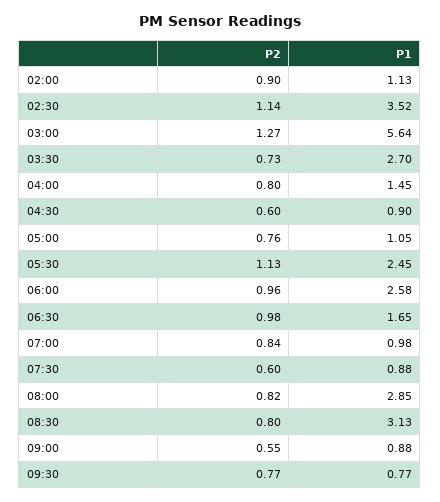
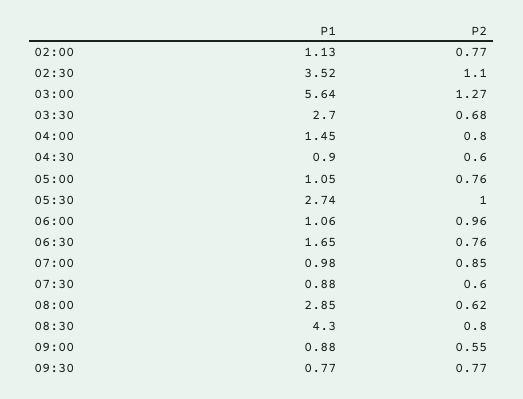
P2, 02:00: 0.9 -> 0.77
P2, 02:30: 1.14 -> 1.1
P2, 03:30: 0.73 -> 0.68
P2, 05:30: 1.13 -> 1
P1, 05:30: 2.45 -> 2.74
P1, 06:00: 2.58 -> 1.06
P2, 06:30: 0.98 -> 0.76
P2, 07:00: 0.84 -> 0.85
P2, 08:00: 0.82 -> 0.62
P1, 08:30: 3.13 -> 4.3

